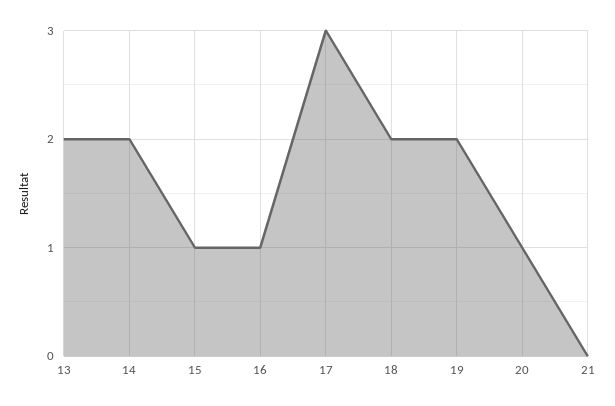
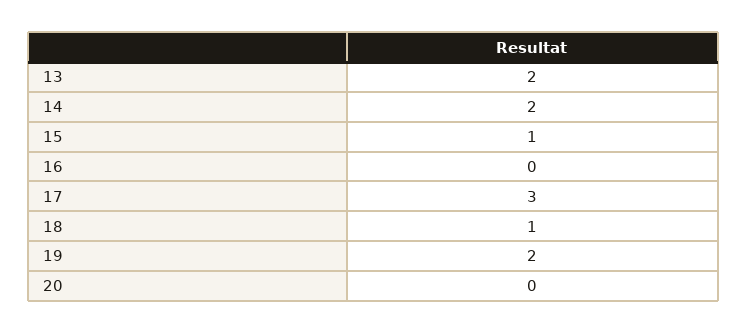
16: 1 -> 0
18: 2 -> 1
20: 1 -> 0
21: 0 -> none

